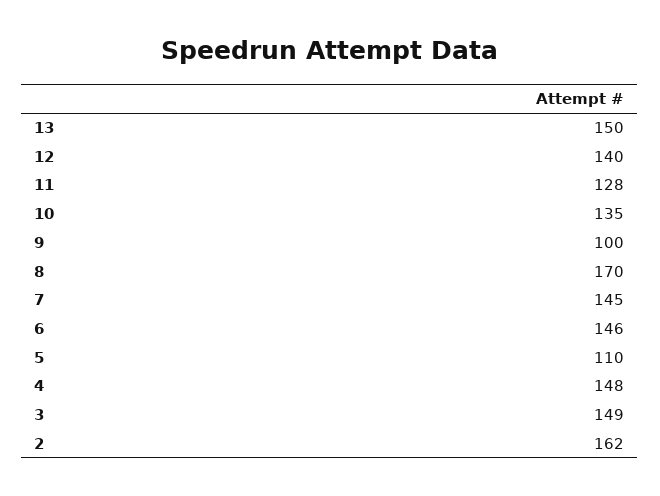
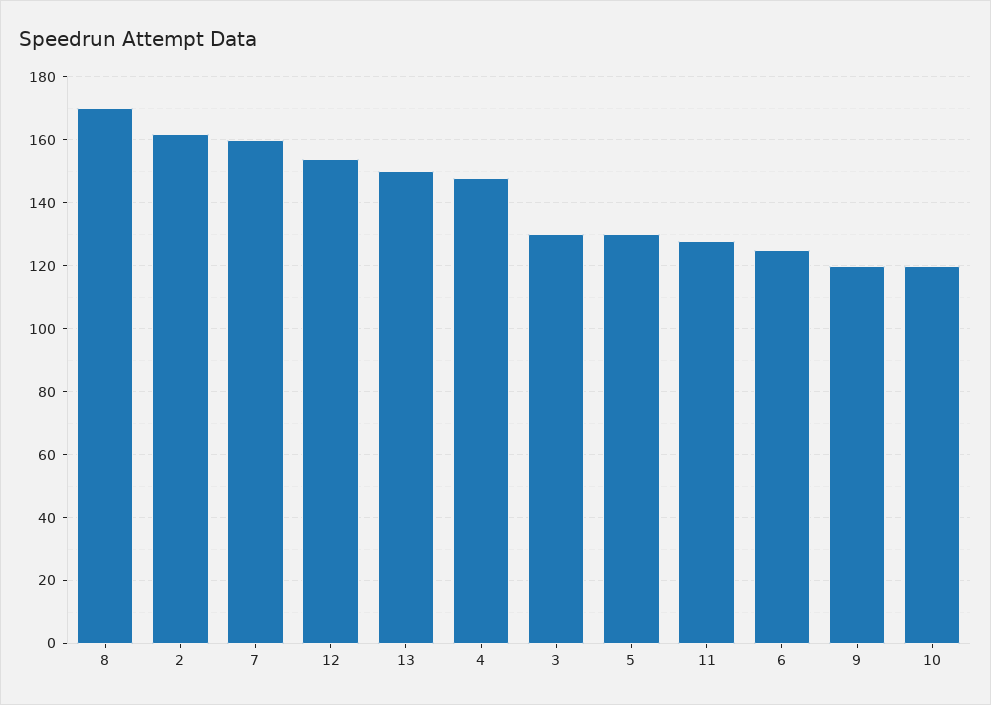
12: 140 -> 155
10: 135 -> 120
9: 100 -> 120
7: 145 -> 160
6: 146 -> 125
5: 110 -> 130
3: 149 -> 130

